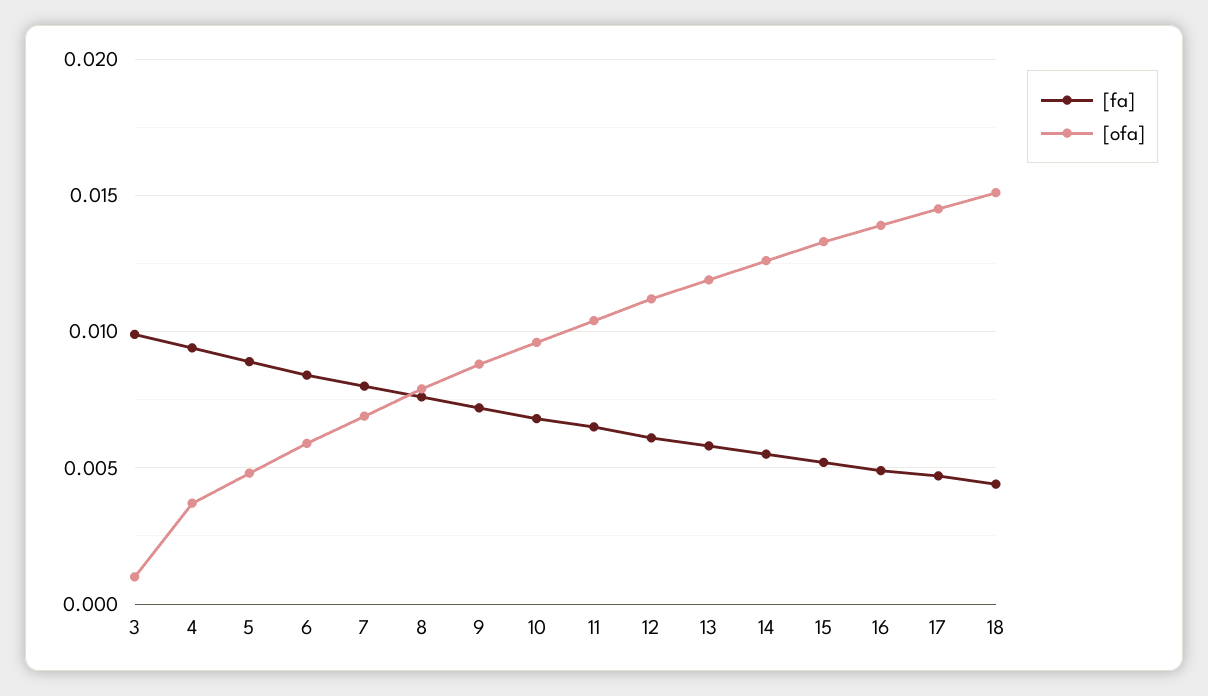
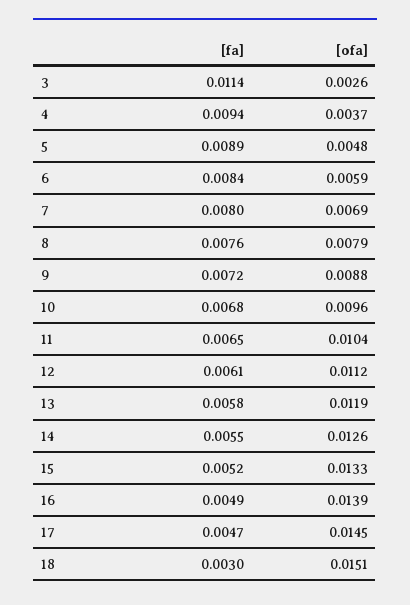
[fa], 3: 0.01 -> 0.0114
[ofa], 3: 0.001 -> 0.0026
[fa], 18: 0.0045 -> 0.003

